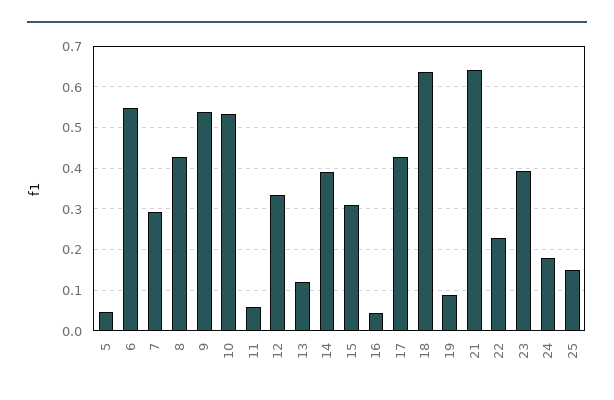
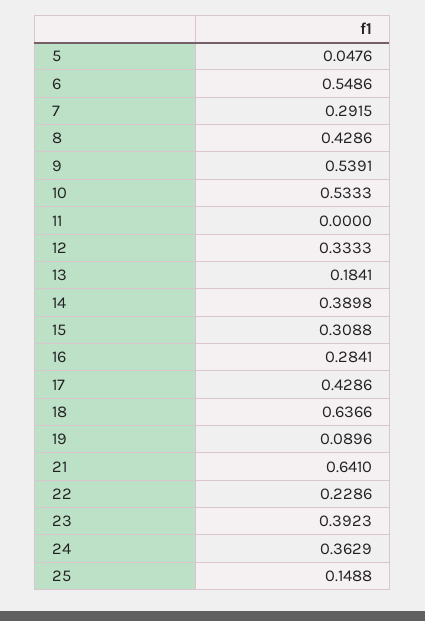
11: 0.06 -> 0
13: 0.12 -> 0.1841
16: 0.04 -> 0.2841
24: 0.18 -> 0.3629

